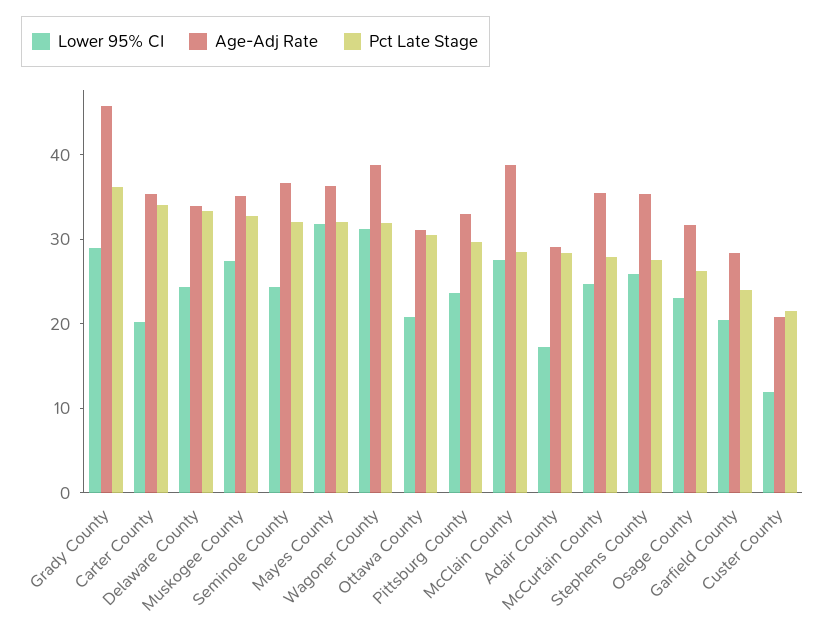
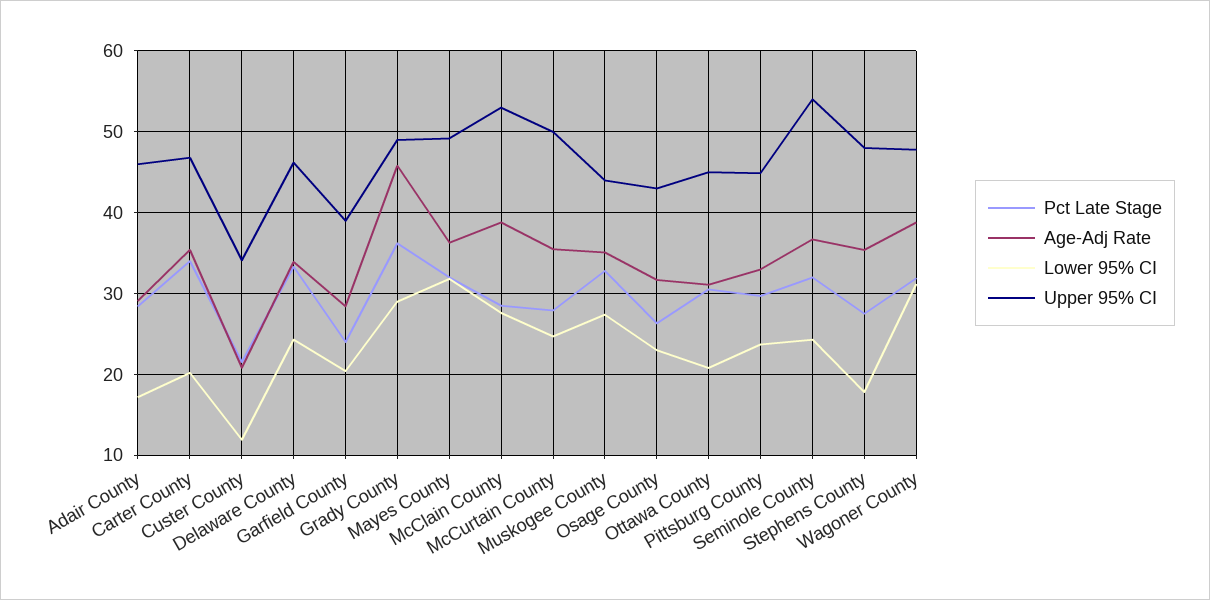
Lower 95% CI, Stephens County: 26 -> 18
Upper 95% CI, Adair County: none -> 46
Upper 95% CI, Carter County: none -> 47
Upper 95% CI, Custer County: none -> 34
Upper 95% CI, Delaware County: none -> 46
Upper 95% CI, Garfield County: none -> 39
Upper 95% CI, Grady County: none -> 49
Upper 95% CI, Mayes County: none -> 49
Upper 95% CI, McClain County: none -> 53
Upper 95% CI, McCurtain County: none -> 50
Upper 95% CI, Muskogee County: none -> 44
Upper 95% CI, Osage County: none -> 43
Upper 95% CI, Ottawa County: none -> 45
Upper 95% CI, Pittsburg County: none -> 45
Upper 95% CI, Seminole County: none -> 54
Upper 95% CI, Stephens County: none -> 48
Upper 95% CI, Wagoner County: none -> 48

